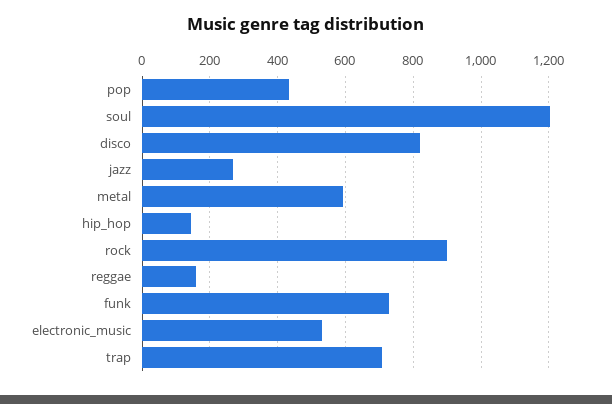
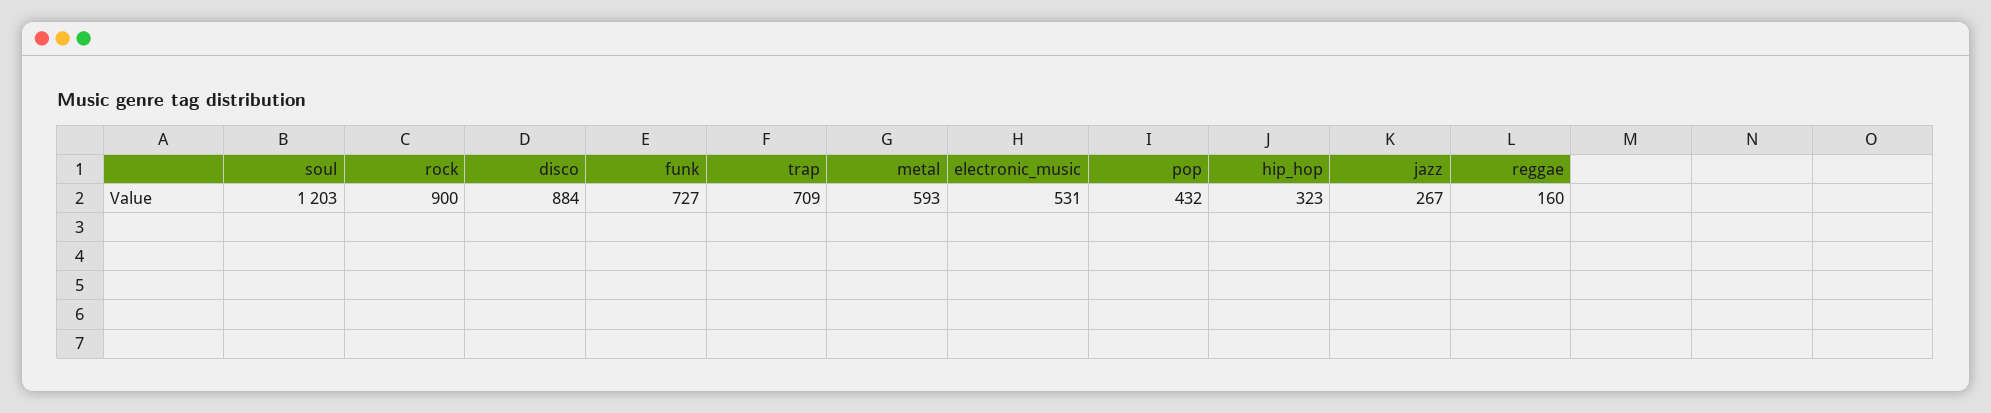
disco: 820 -> 884
hip_hop: 140 -> 323

